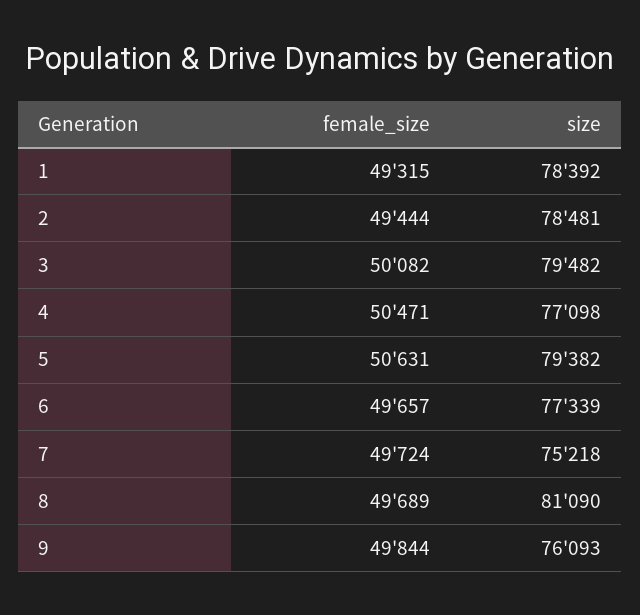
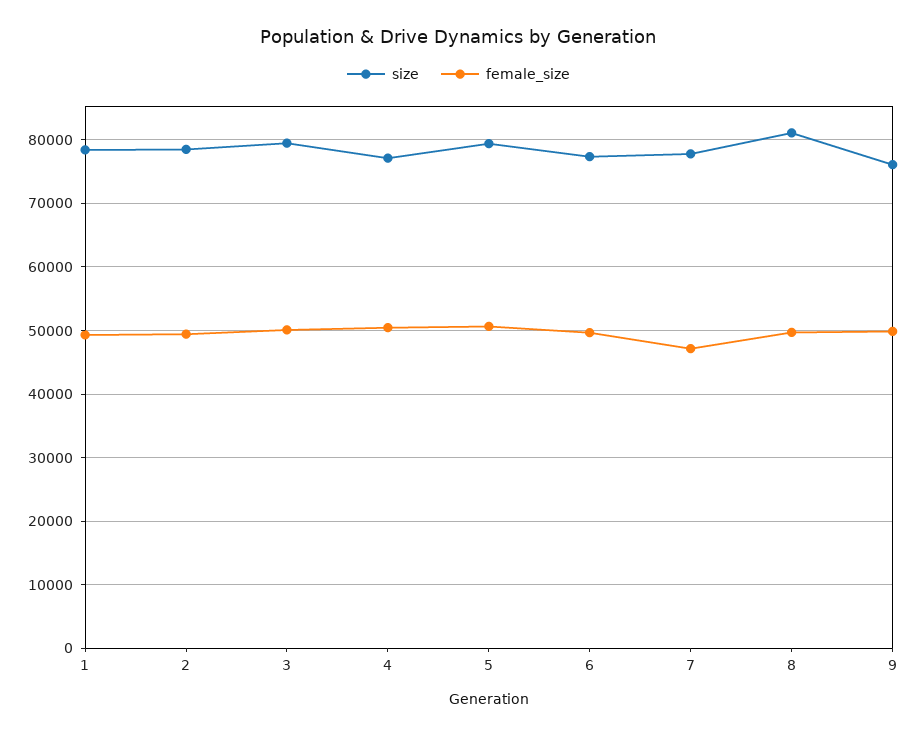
female_size, 7: 49724 -> 47000
size, 7: 75218 -> 78000

